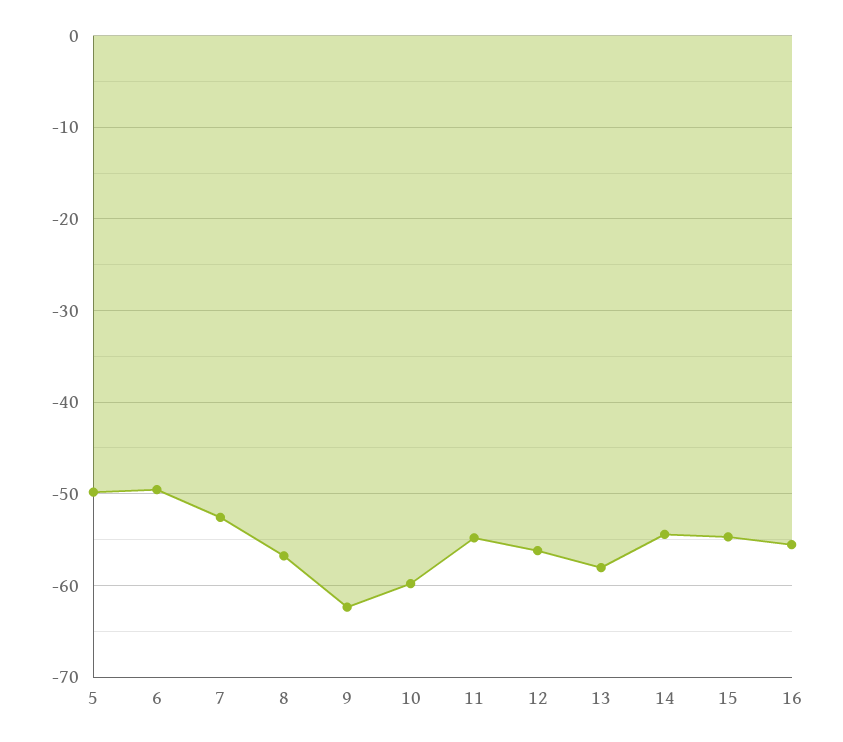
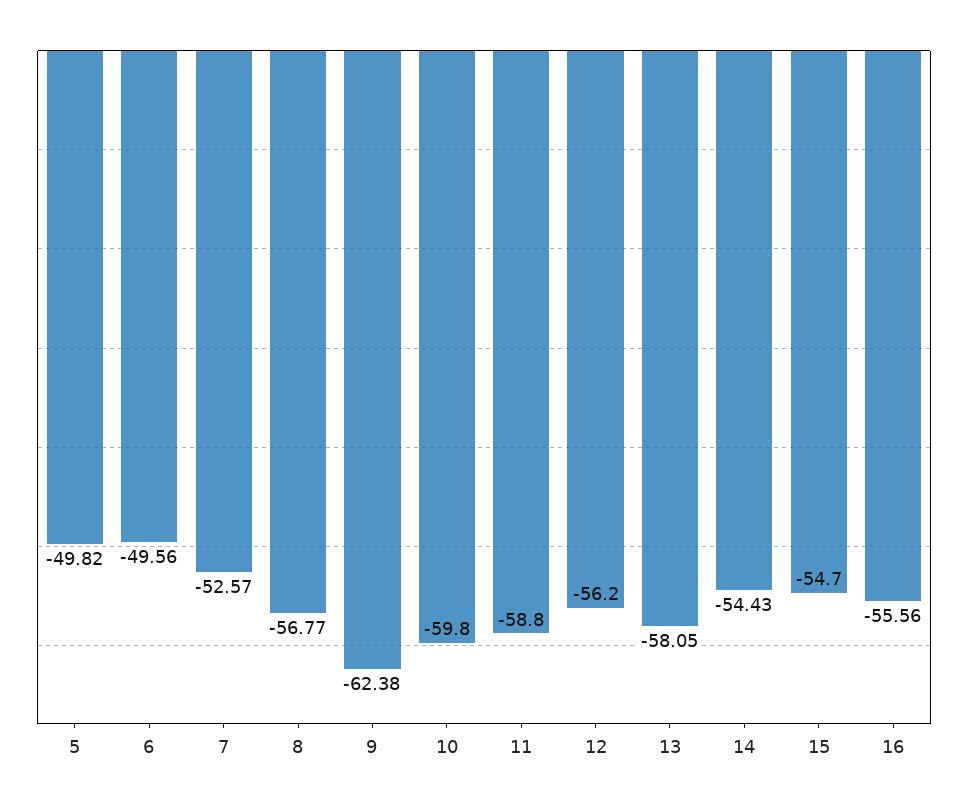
11: -55 -> -58.8

